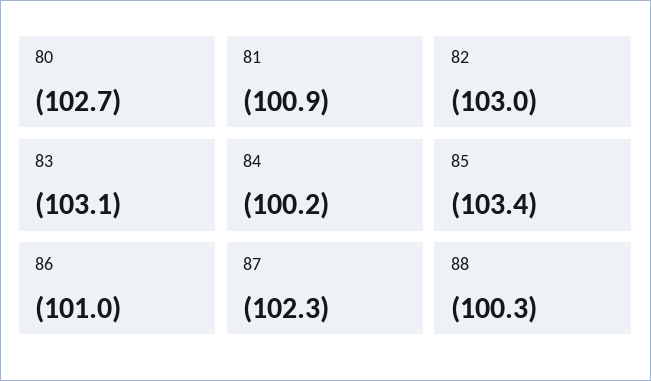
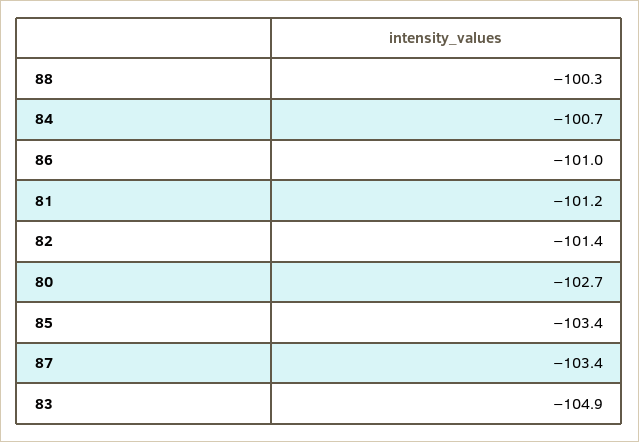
81: -100.9 -> -101.2
82: -103 -> -101.4
83: -103.1 -> -104.9
84: -100.2 -> -100.7
87: -102.3 -> -103.4

